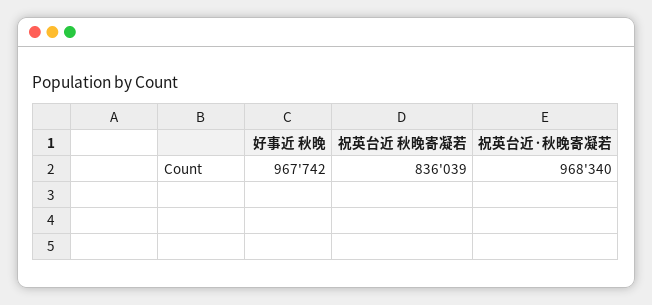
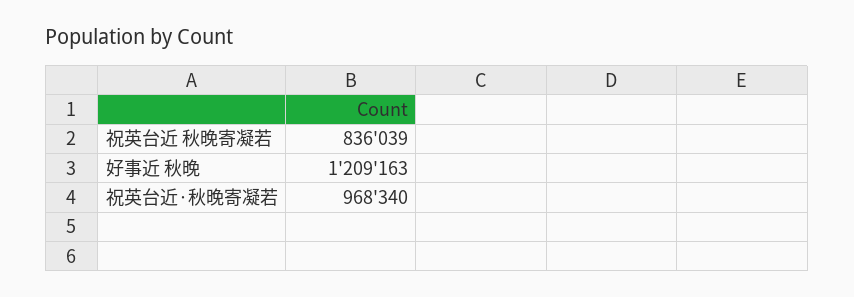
好事近 秋晚: 967742 -> 1209163

